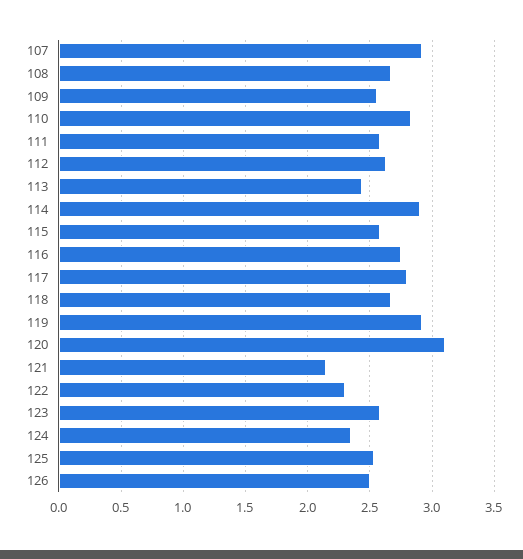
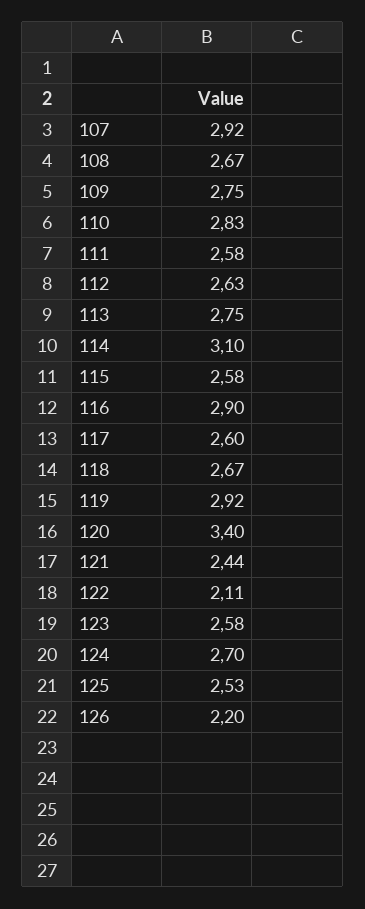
109: 2.55 -> 2.75
113: 2.45 -> 2.75
114: 2.9 -> 3.1
116: 2.75 -> 2.9
117: 2.8 -> 2.6
120: 3.1 -> 3.4
121: 2.15 -> 2.44
122: 2.3 -> 2.11
124: 2.35 -> 2.7
126: 2.5 -> 2.2

